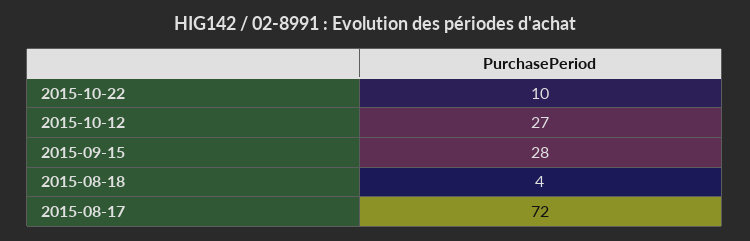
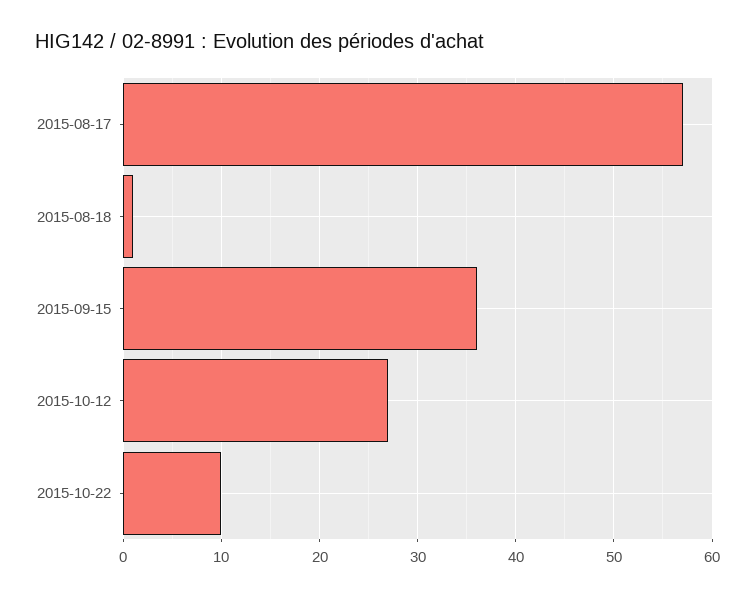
2015-09-15: 28 -> 36
2015-08-18: 4 -> 1
2015-08-17: 72 -> 57

